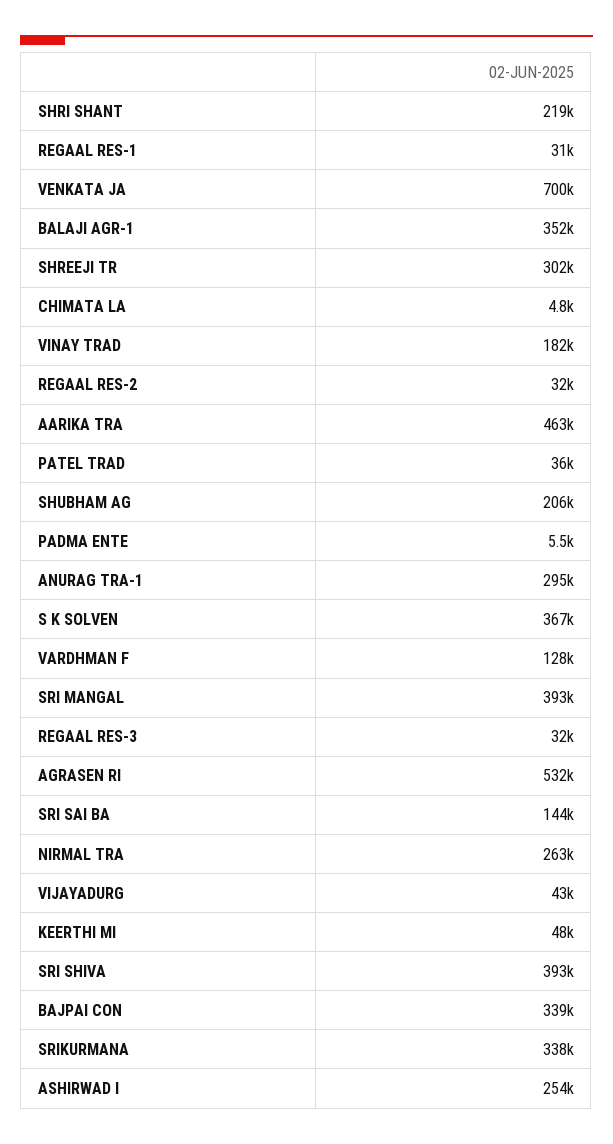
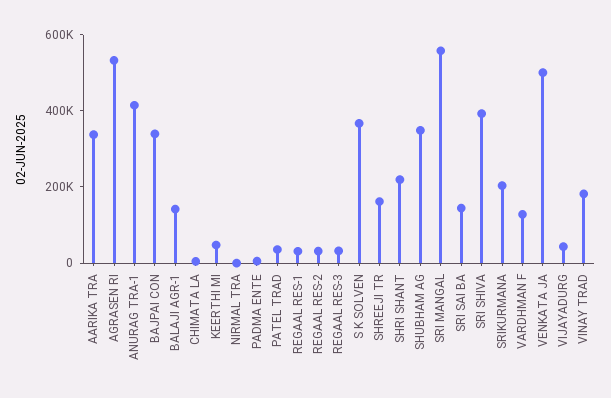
VENKATA JA: 700000 -> 500000
BALAJI AGR-1: 352000 -> 150000
SHREEJI TR: 302000 -> 150000
AARIKA TRA: 463000 -> 350000
SHUBHAM AG: 206000 -> 350000
ANURAG TRA-1: 295000 -> 400000
SRI MANGAL: 393000 -> 550000
NIRMAL TRA: 263000 -> 0
SRIKURMANA: 338000 -> 200000
ASHIRWAD I: 254000 -> none

